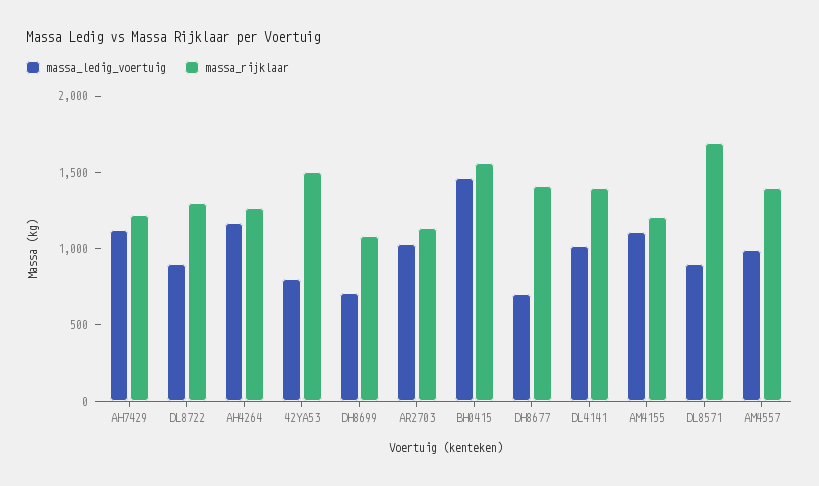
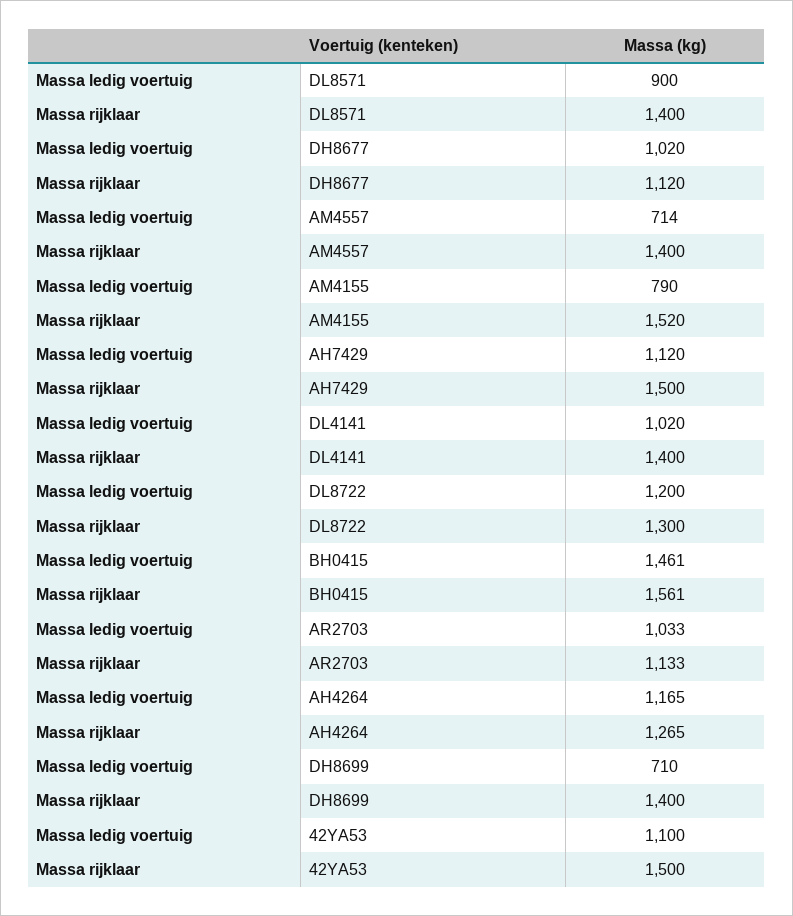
massa_rijklaar, AH7429: 1200 -> 1500
massa_ledig_voertuig, DL8722: 900 -> 1200
massa_ledig_voertuig, 42YA53: 800 -> 1100
massa_rijklaar, DH8699: 1100 -> 1400
massa_ledig_voertuig, DH8677: 700 -> 1020
massa_rijklaar, DH8677: 1400 -> 1120
massa_ledig_voertuig, AM4155: 1100 -> 790
massa_rijklaar, AM4155: 1200 -> 1520
massa_rijklaar, DL8571: 1700 -> 1400
massa_ledig_voertuig, AM4557: 1000 -> 714

